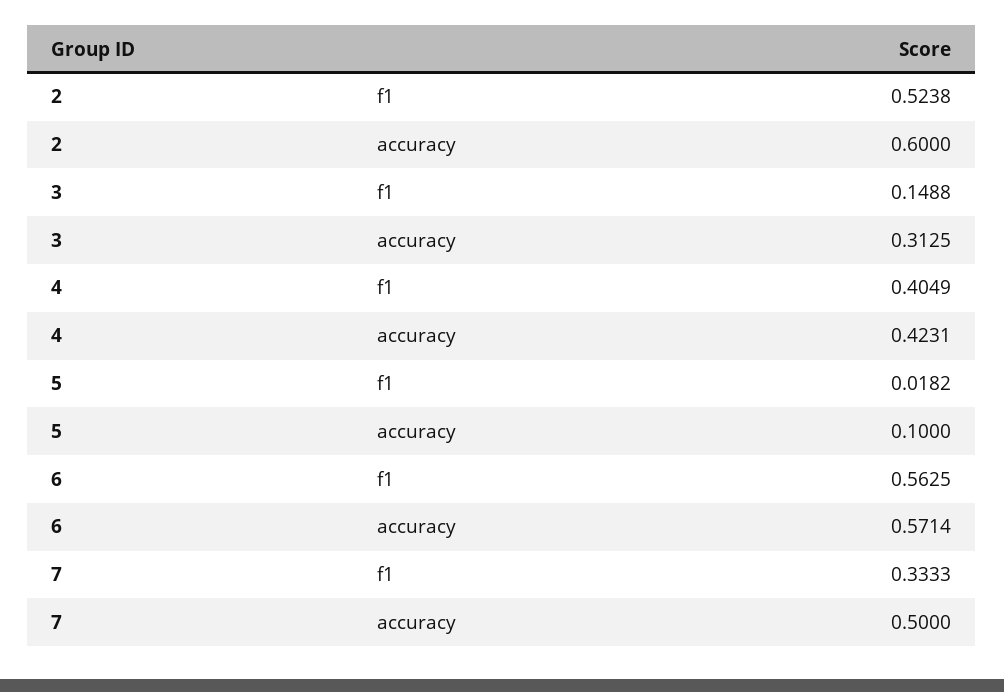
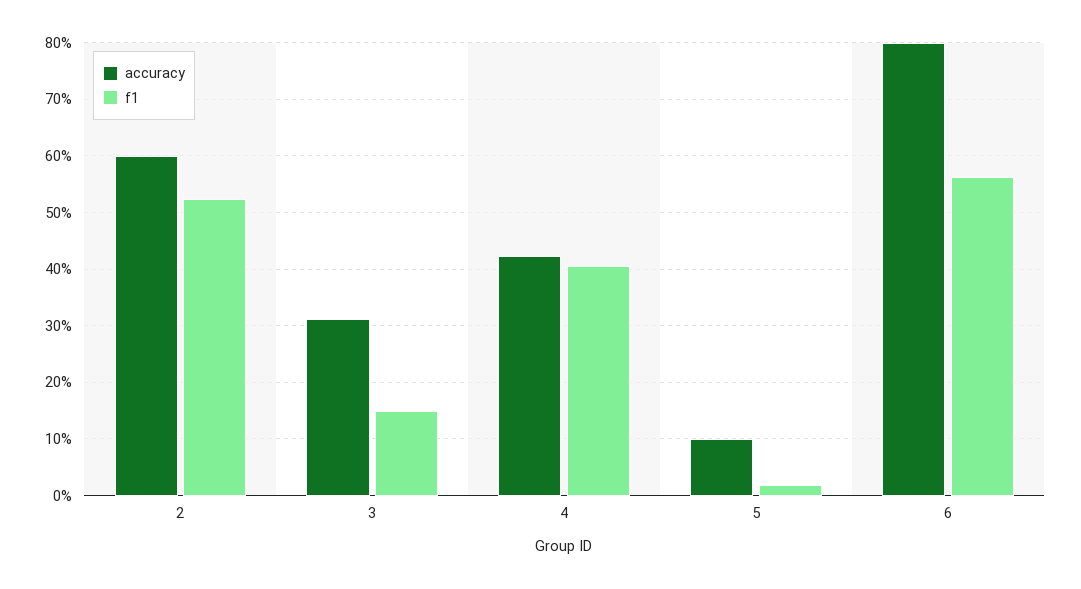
accuracy, 6: 0.5714 -> 0.8
f1, 7: 0.3333 -> none
accuracy, 7: 0.5 -> none

